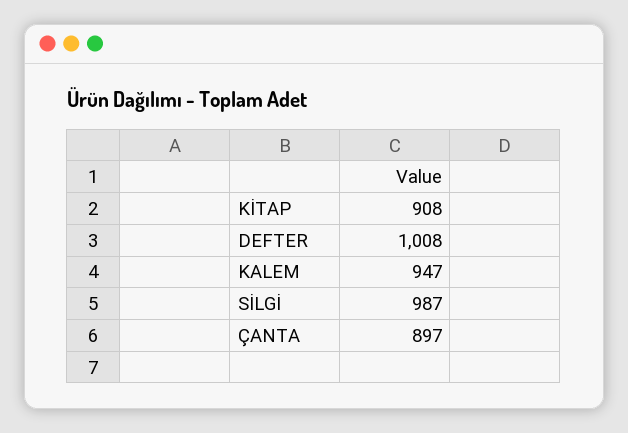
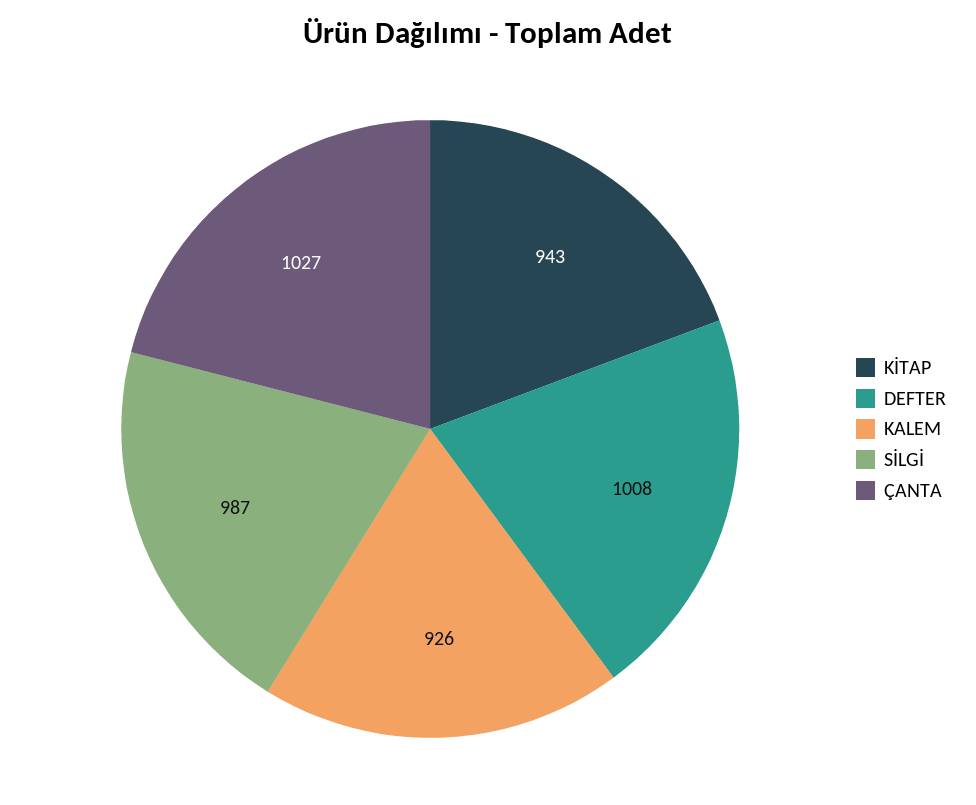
KİTAP: 908 -> 943
KALEM: 947 -> 926
ÇANTA: 897 -> 1027

